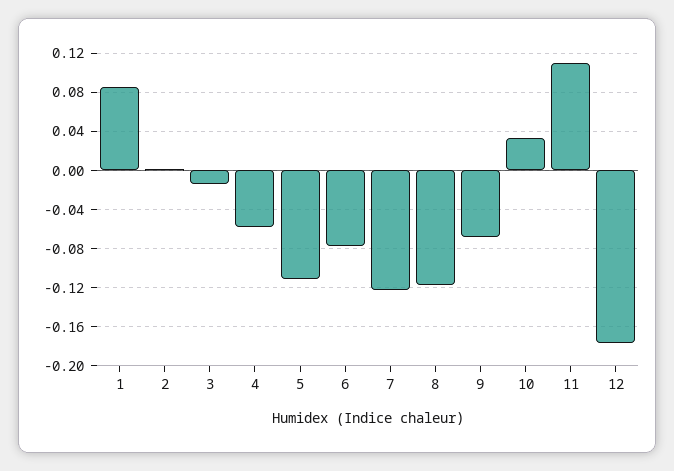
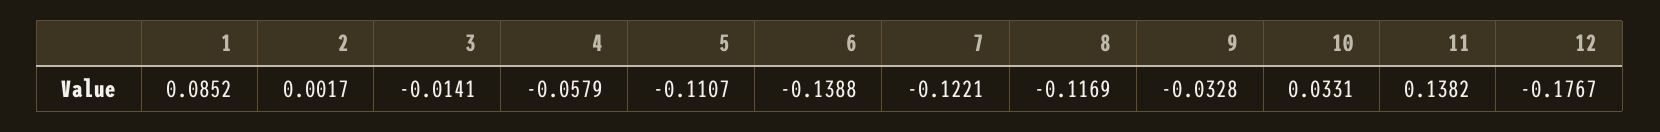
6: -0.08 -> -0.1388
9: -0.07 -> -0.0328
11: 0.11 -> 0.1382

